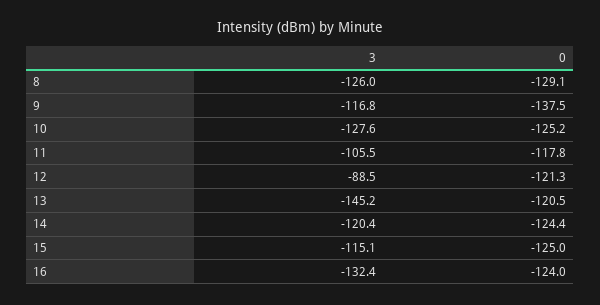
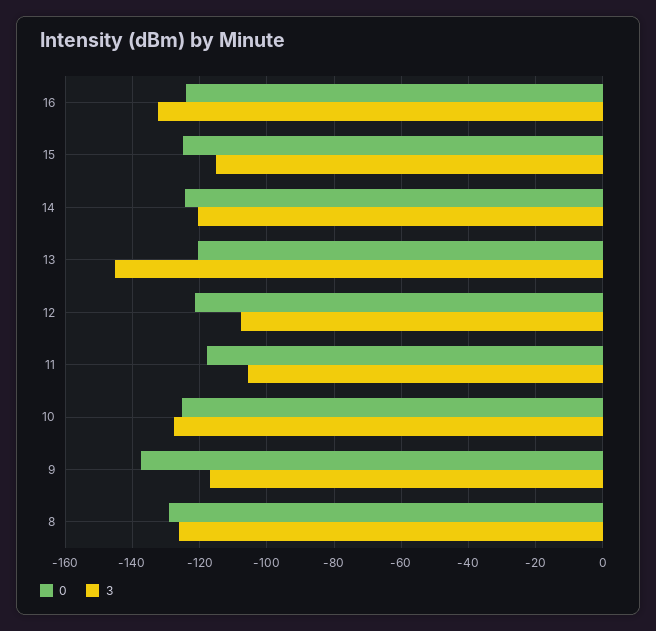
3, 12: -88.5 -> -108

